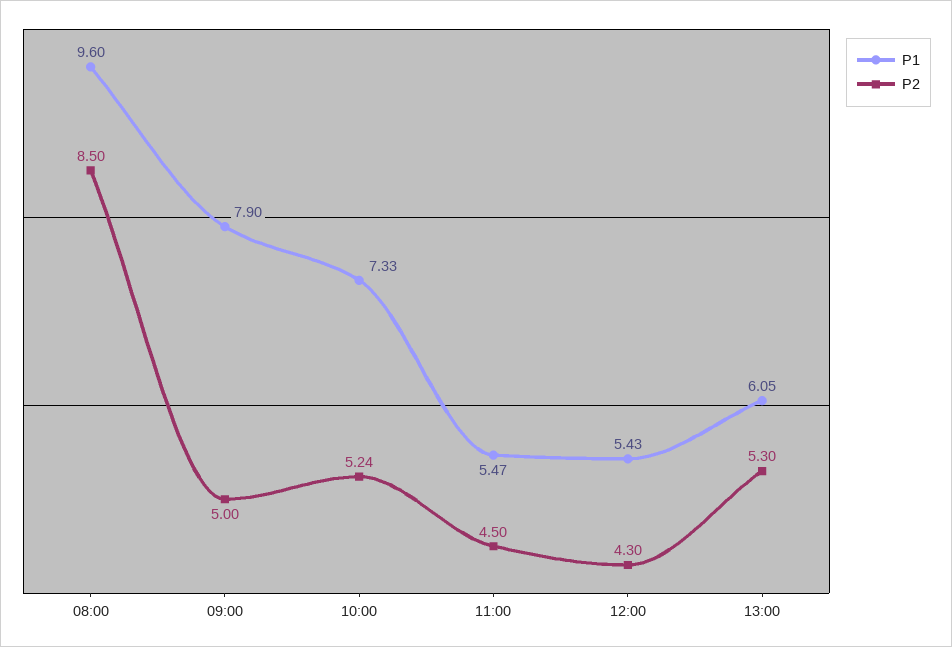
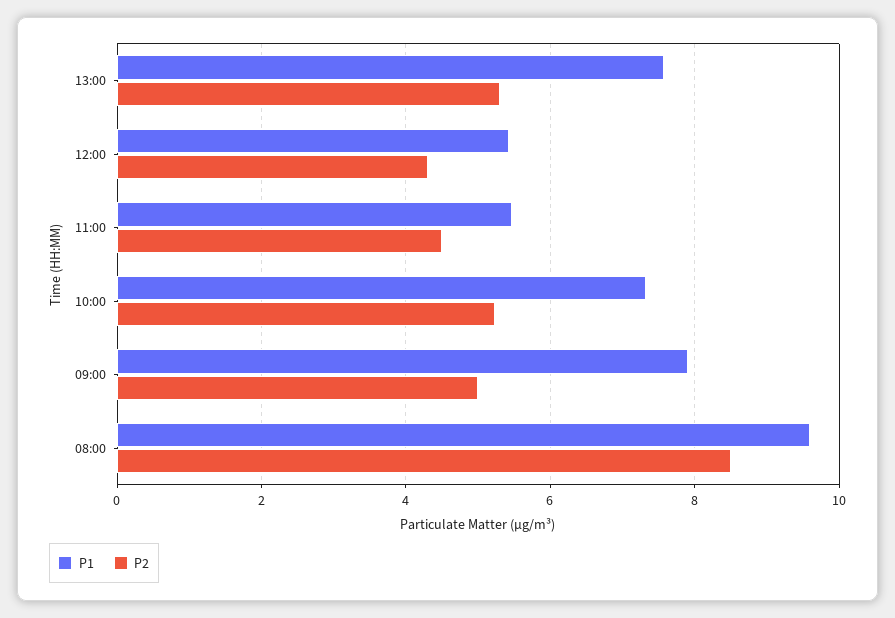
P1, 13:00: 6.05 -> 7.6

